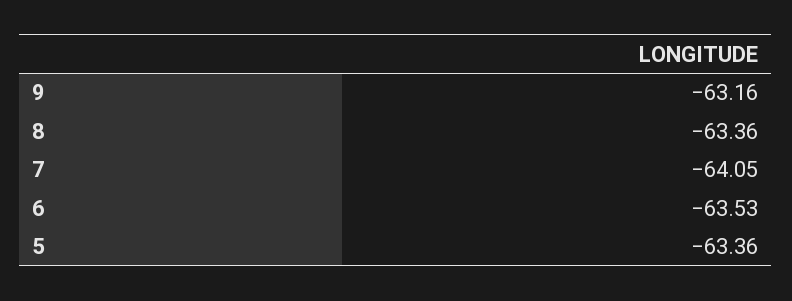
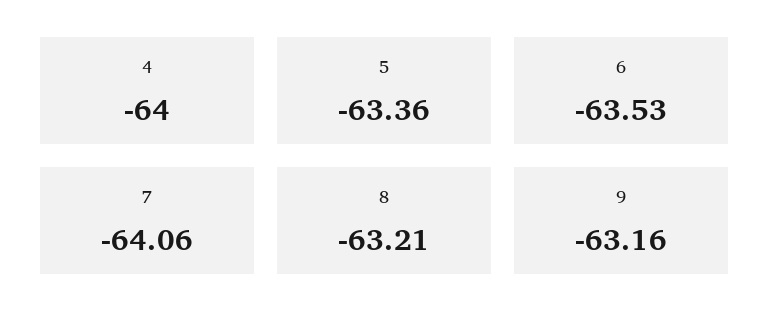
8: -63.36 -> -63.21
7: -64.05 -> -64.06
4: none -> -64

